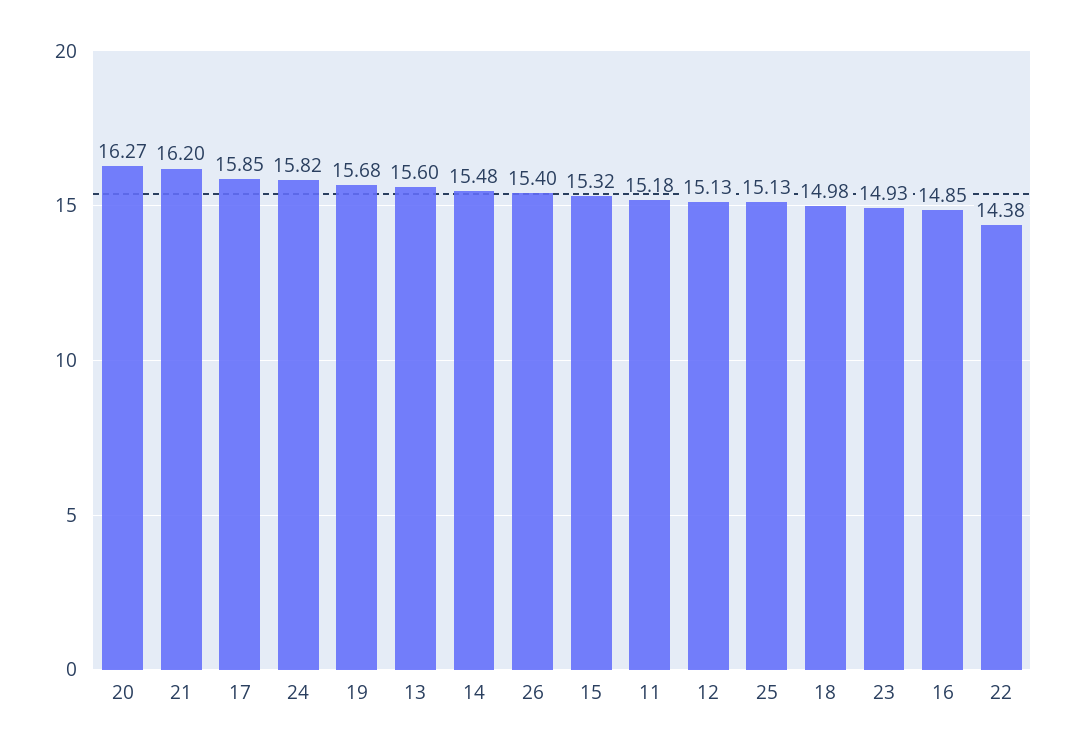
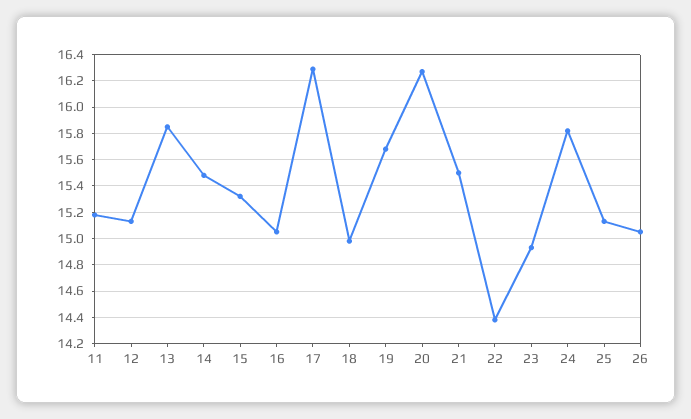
21: 16.2 -> 15.5
17: 15.85 -> 16.3
13: 15.6 -> 15.85
26: 15.4 -> 15.05
16: 14.85 -> 15.05

